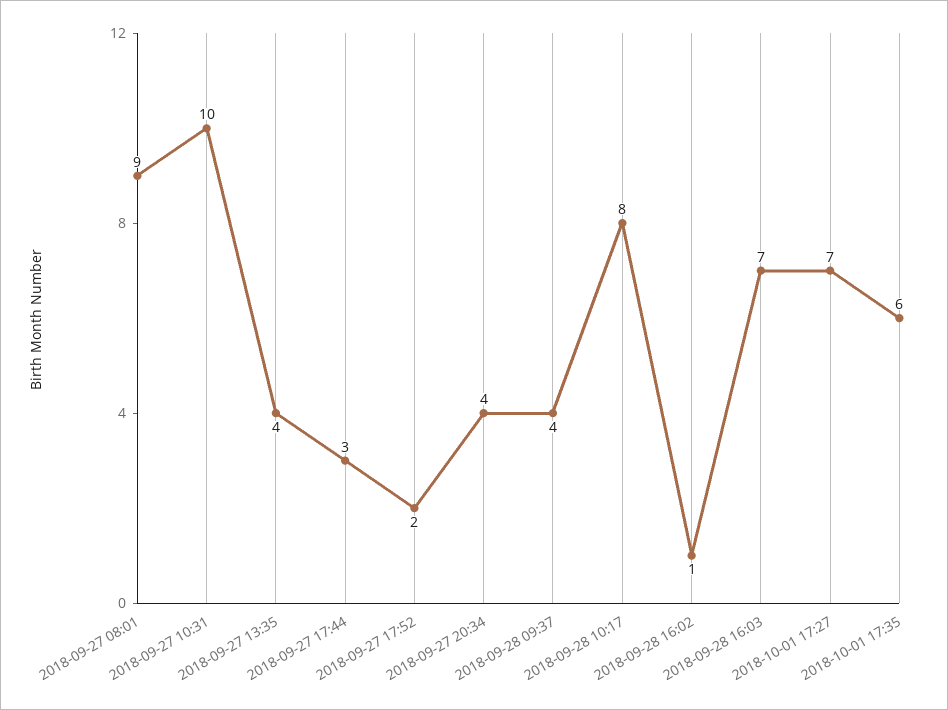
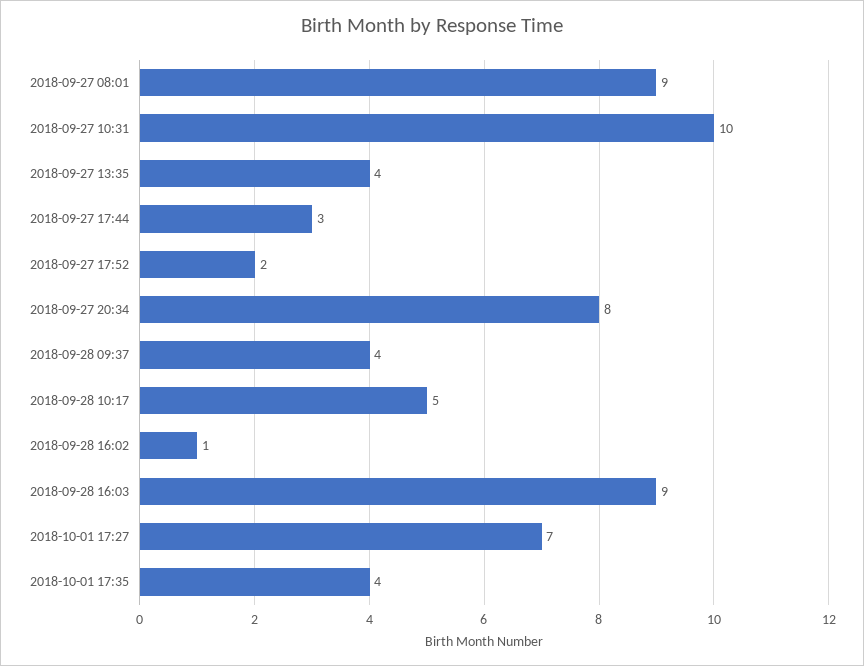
2018-09-27 20:34: 4 -> 8
2018-09-28 10:17: 8 -> 5
2018-09-28 16:03: 7 -> 9
2018-10-01 17:35: 6 -> 4

